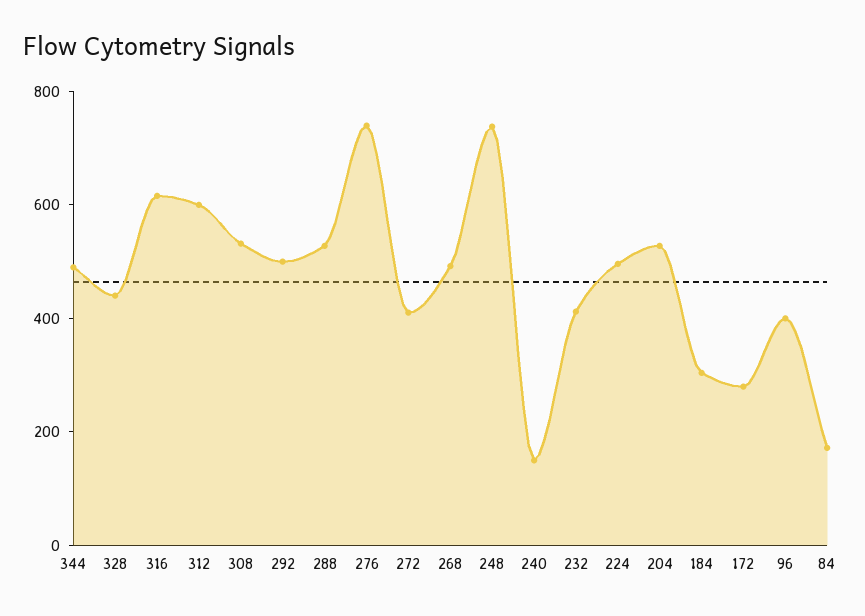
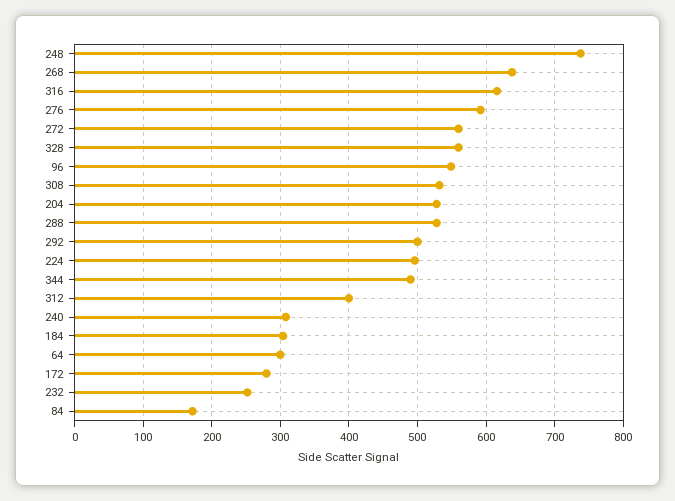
328: 450 -> 560
312: 600 -> 400
276: 750 -> 590
272: 400 -> 560
268: 500 -> 640
240: 150 -> 310
232: 400 -> 250
96: 400 -> 550
64: none -> 300

